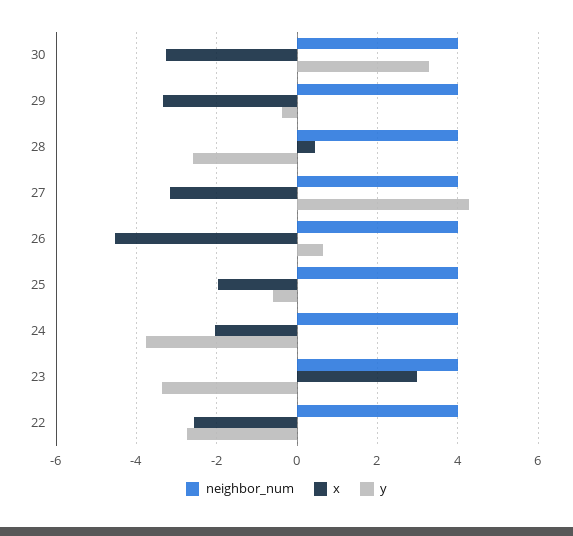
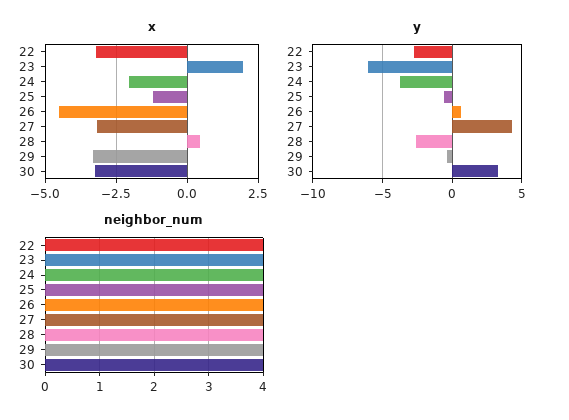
x, 25: -2 -> -1.25
x, 23: 3 -> 2
y, 23: -3.4 -> -6
x, 22: -2.6 -> -3.25

